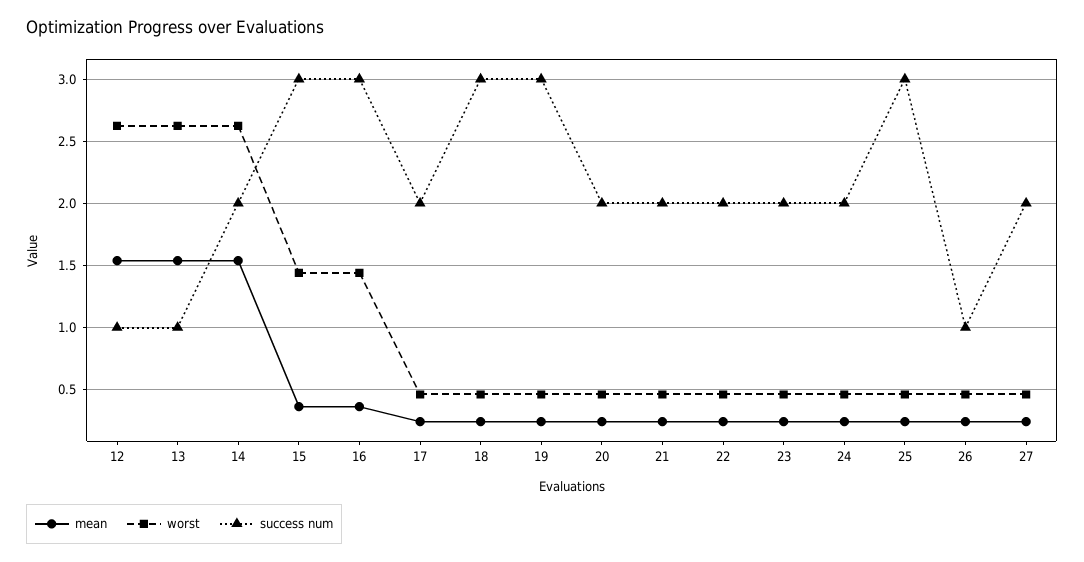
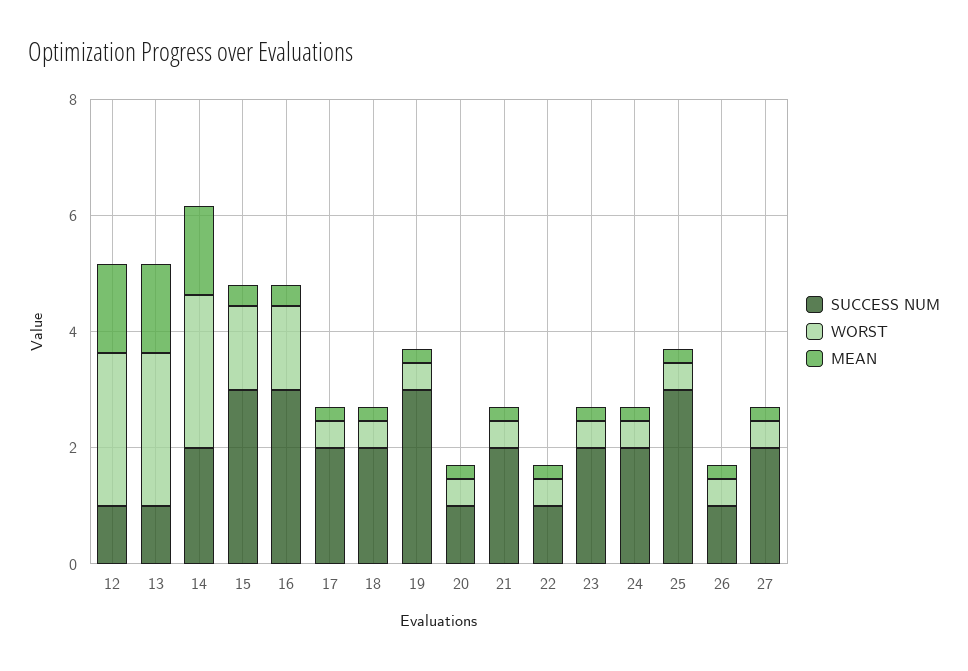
success num, 18: 3 -> 2
success num, 20: 2 -> 1
success num, 22: 2 -> 1

